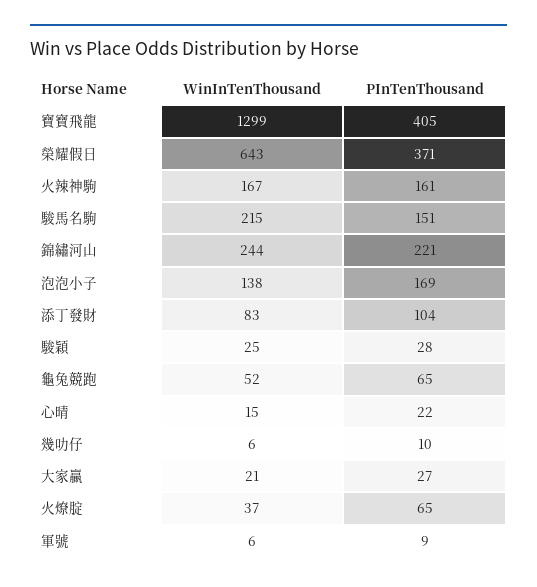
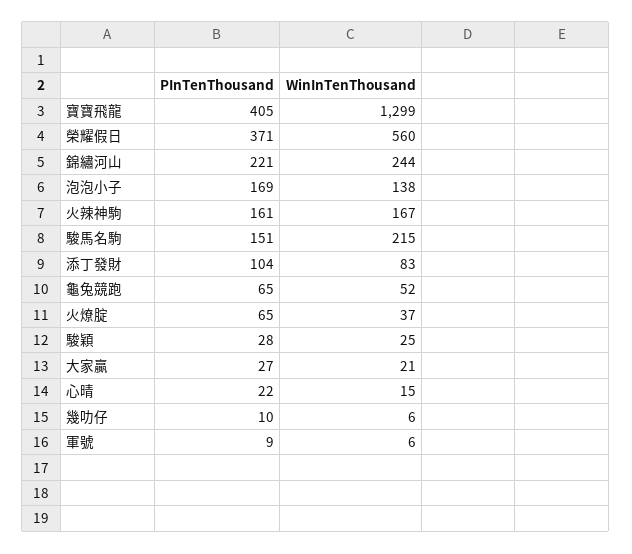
WinInTenThousand, 榮耀假日: 643 -> 560

